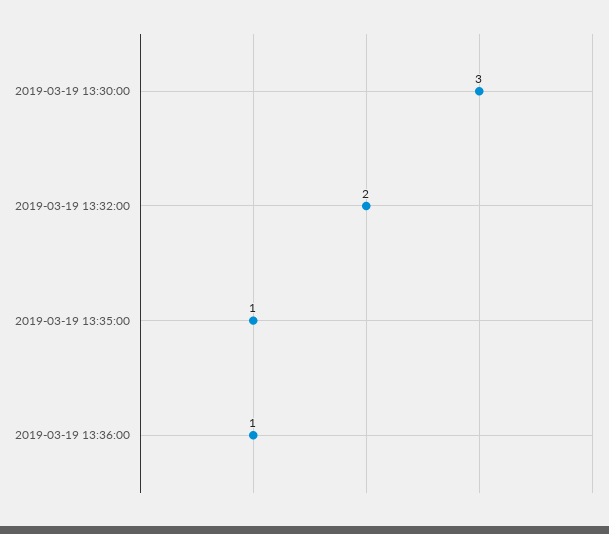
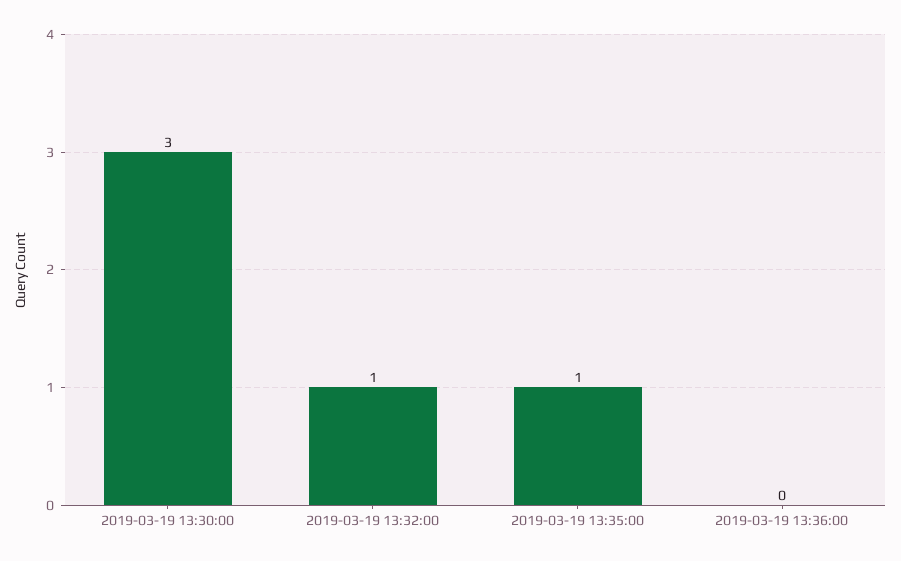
2019-03-19 13:32:00: 2 -> 1
2019-03-19 13:36:00: 1 -> 0

